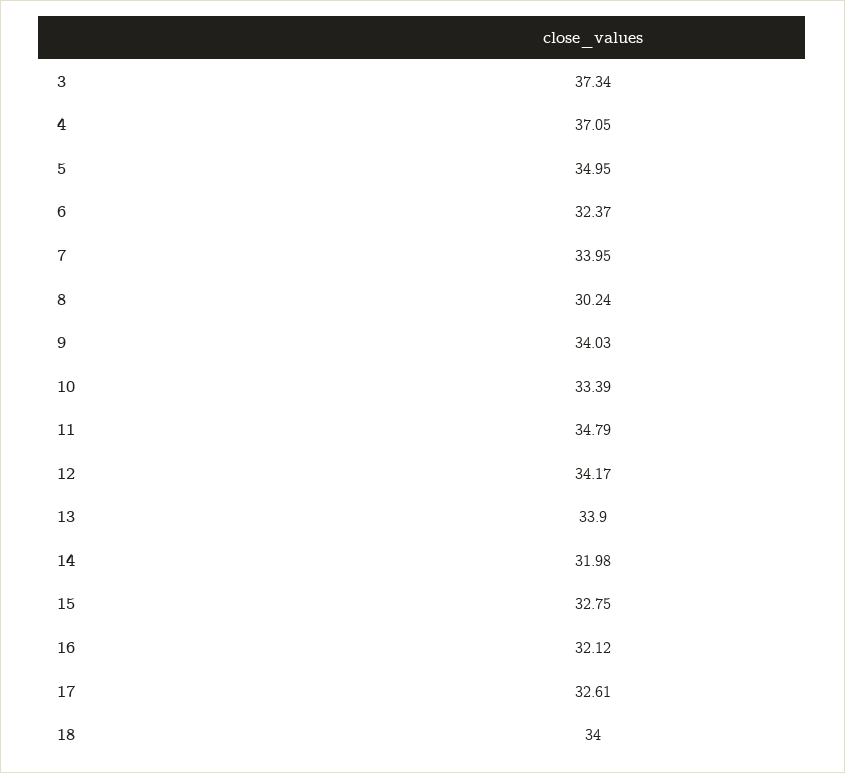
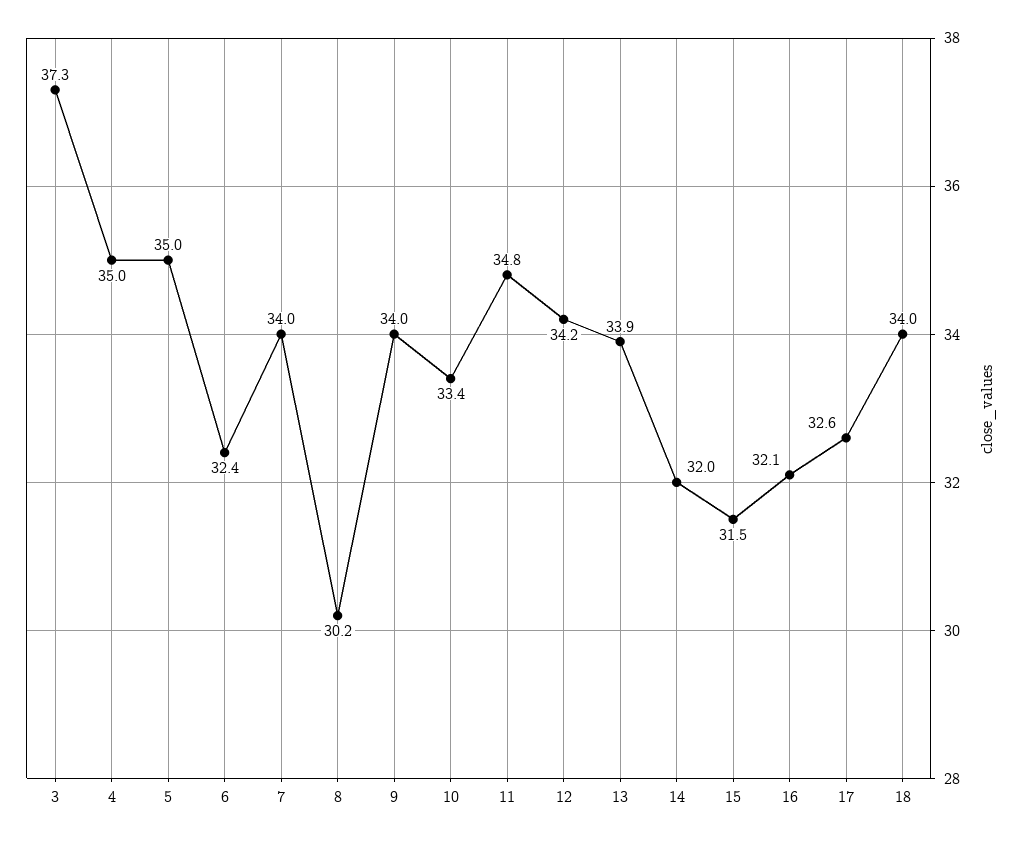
4: 37.05 -> 35
15: 32.75 -> 31.5

